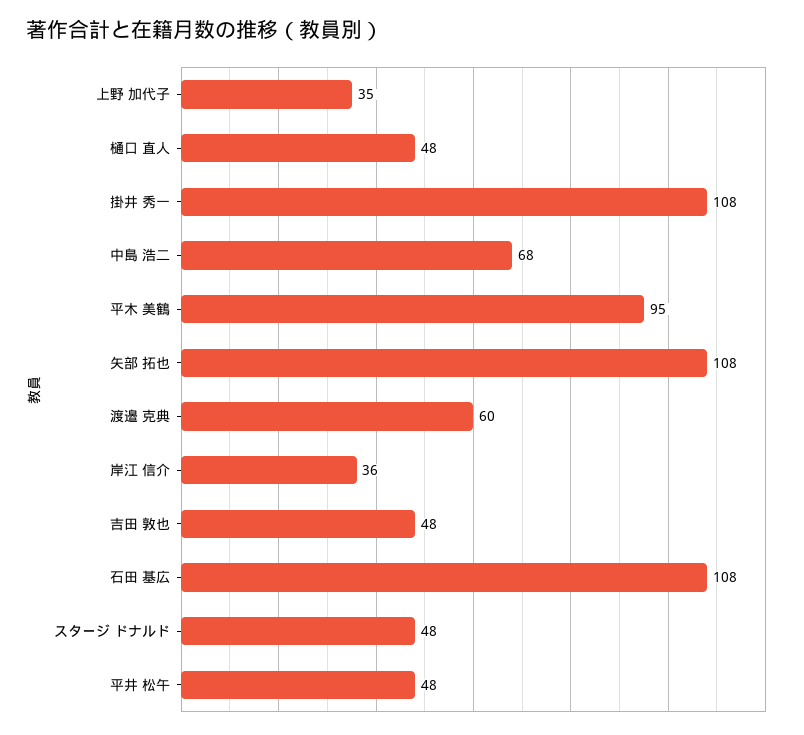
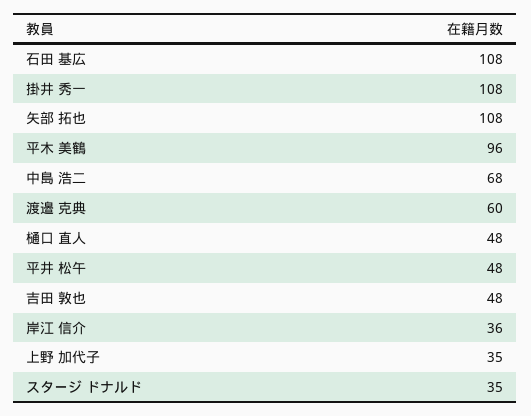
平木 美鶴: 95 -> 96
スタージ ドナルド: 48 -> 35

